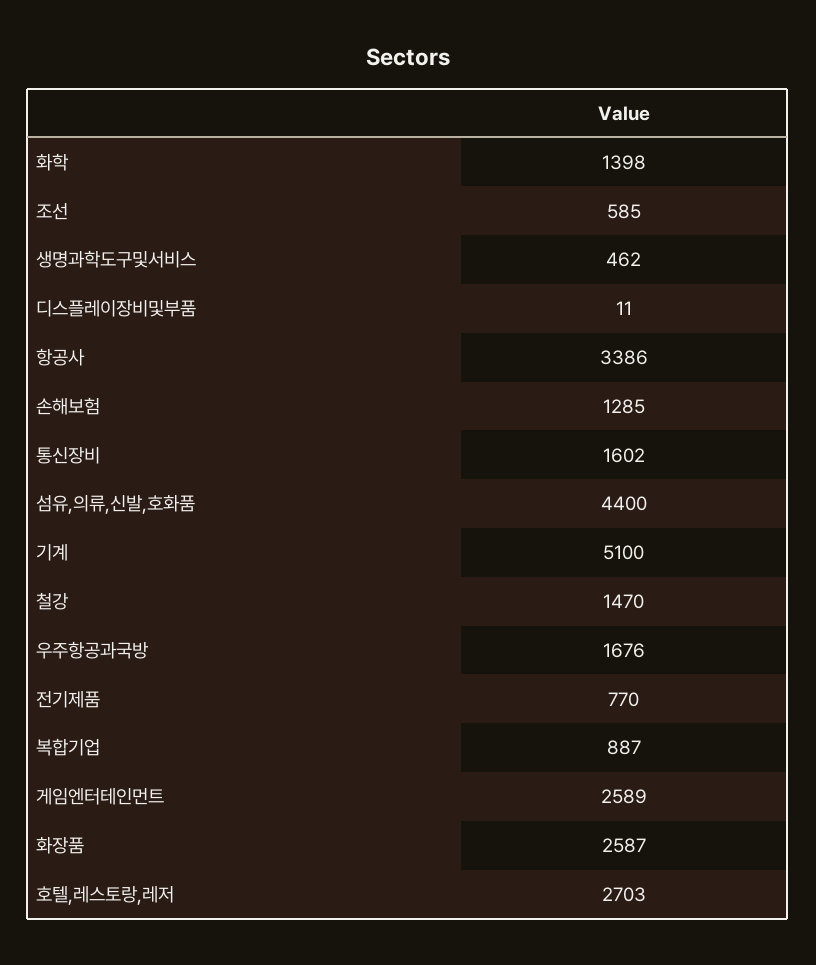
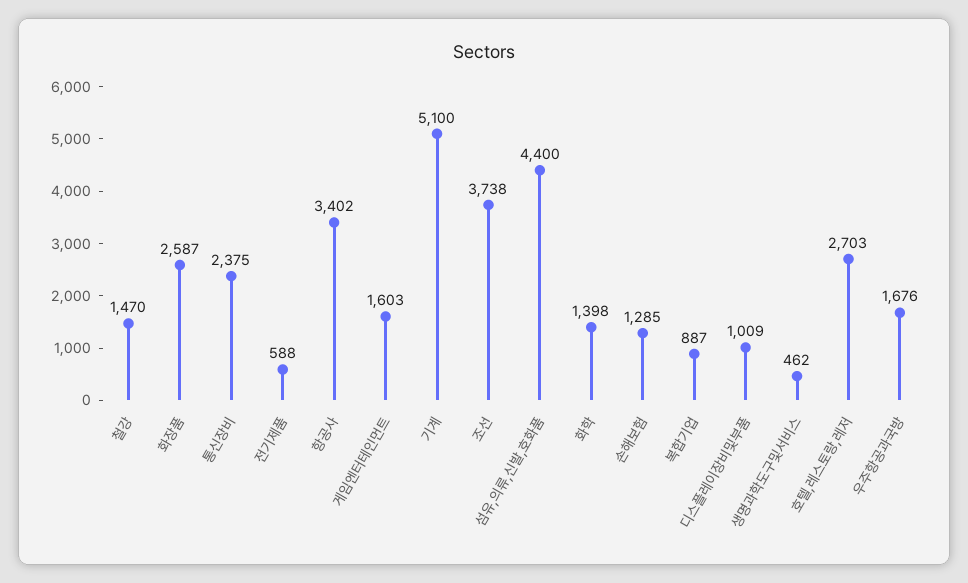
조선: 585 -> 3738
디스플레이장비및부품: 11 -> 1009
항공사: 3386 -> 3402
통신장비: 1602 -> 2375
전기제품: 770 -> 588
게임엔터테인먼트: 2589 -> 1603

